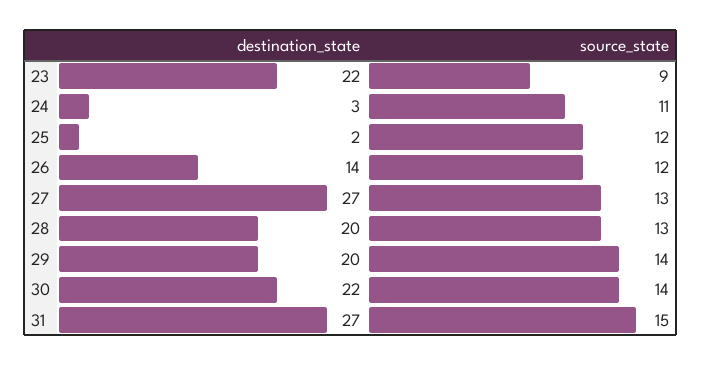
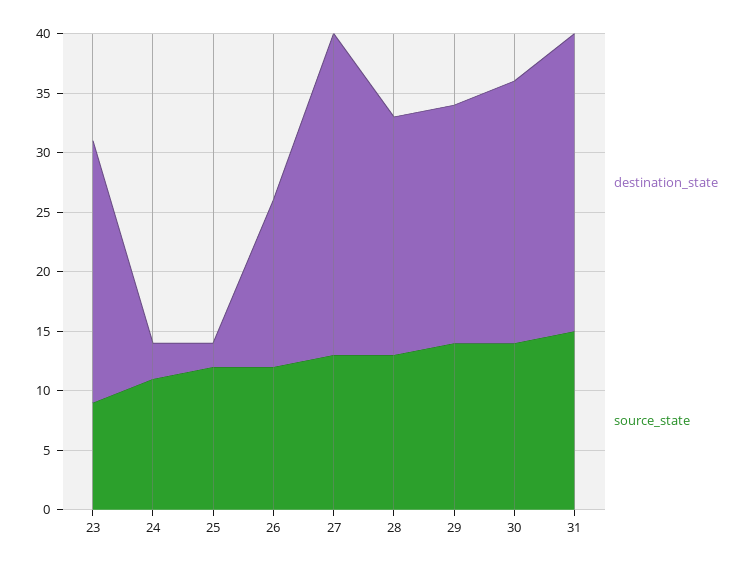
destination_state, 31: 27 -> 25

